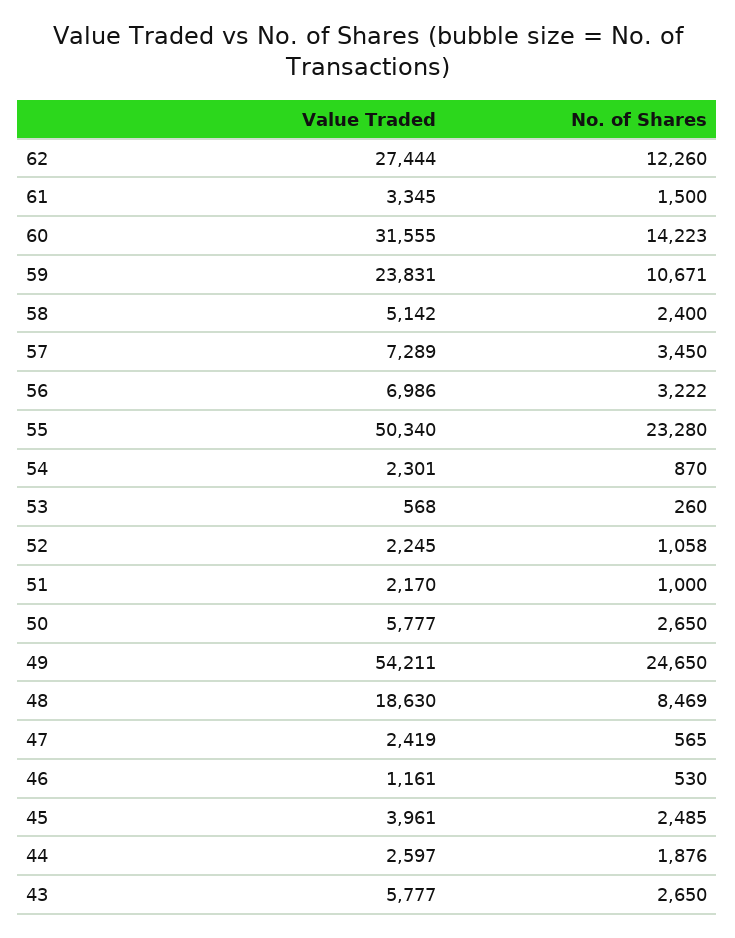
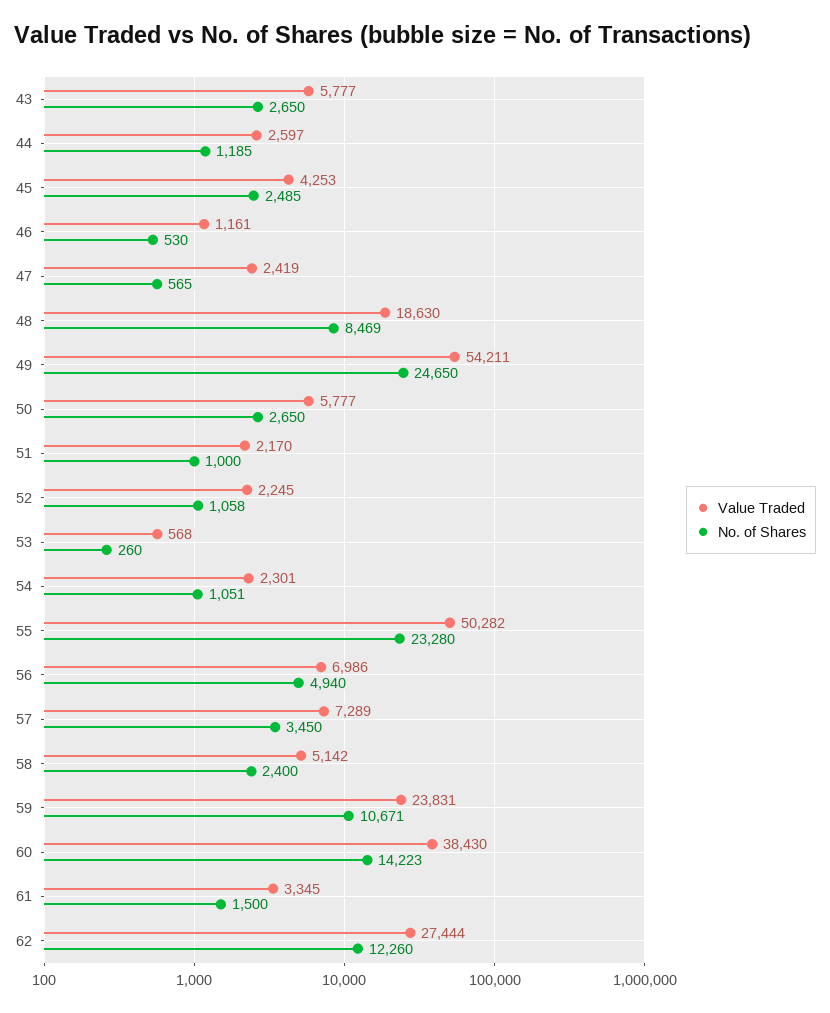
Value Traded, 60: 31555 -> 38430
No. of Shares, 56: 3222 -> 4940
Value Traded, 55: 50340 -> 50282
No. of Shares, 54: 870 -> 1051
Value Traded, 45: 3961 -> 4253
No. of Shares, 44: 1876 -> 1185

